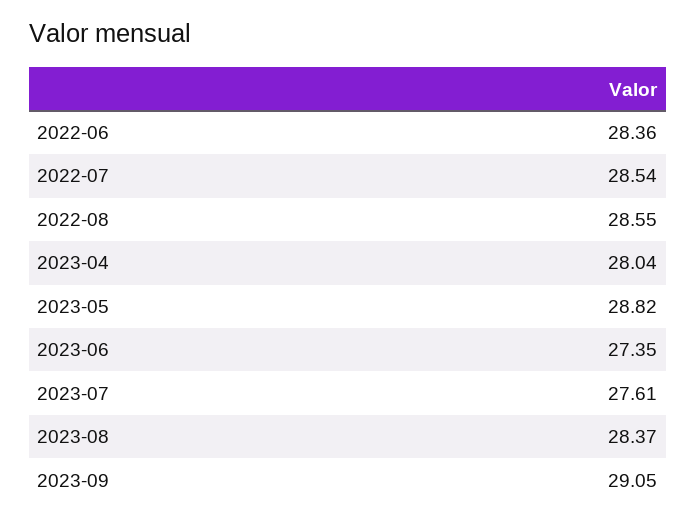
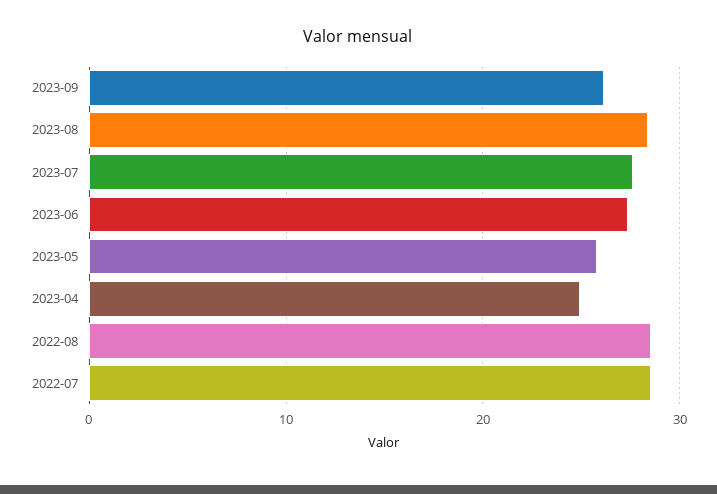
2022-06: 28.36 -> none
2023-04: 28.04 -> 25
2023-05: 28.82 -> 26
2023-09: 29.05 -> 26

